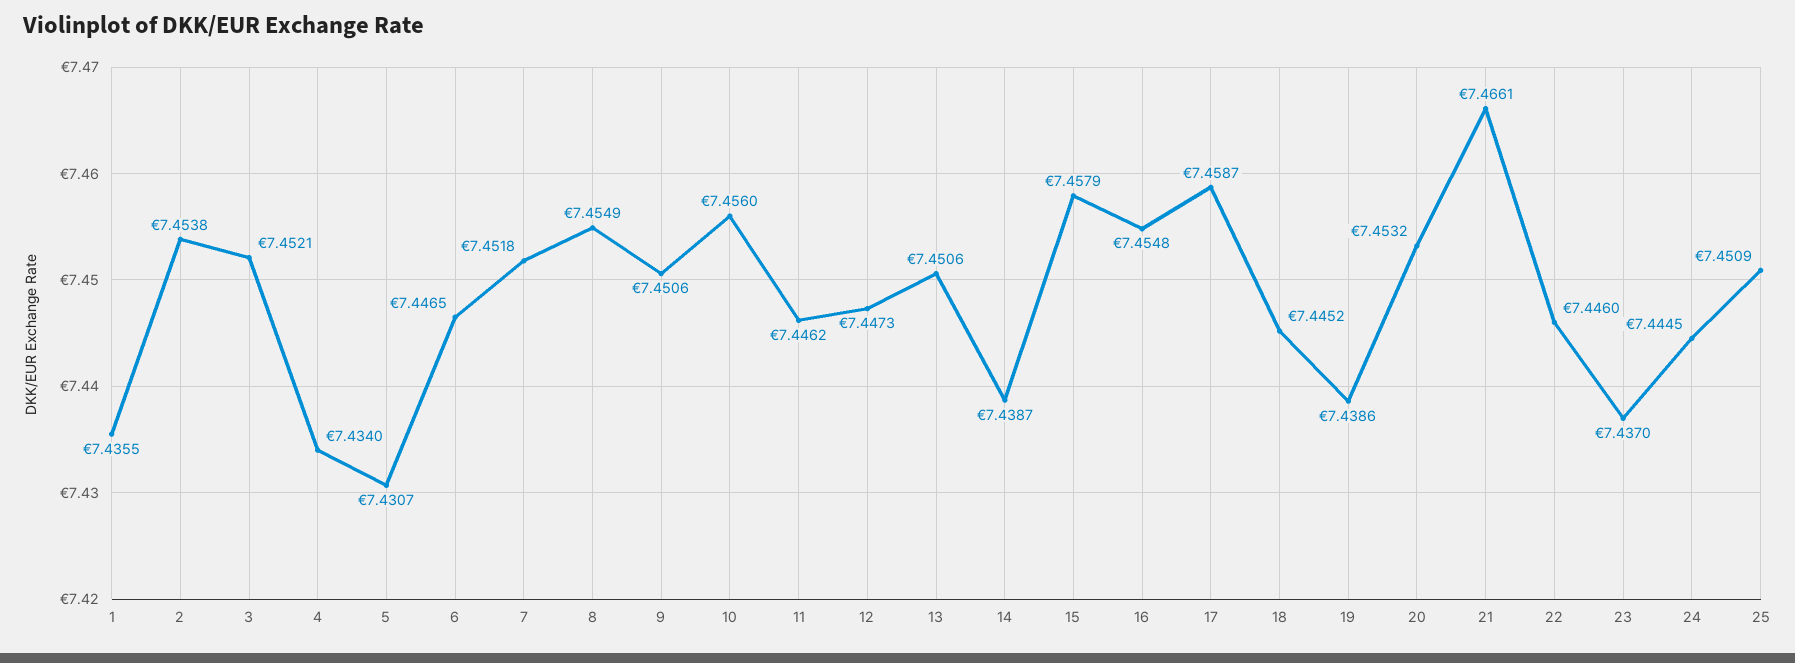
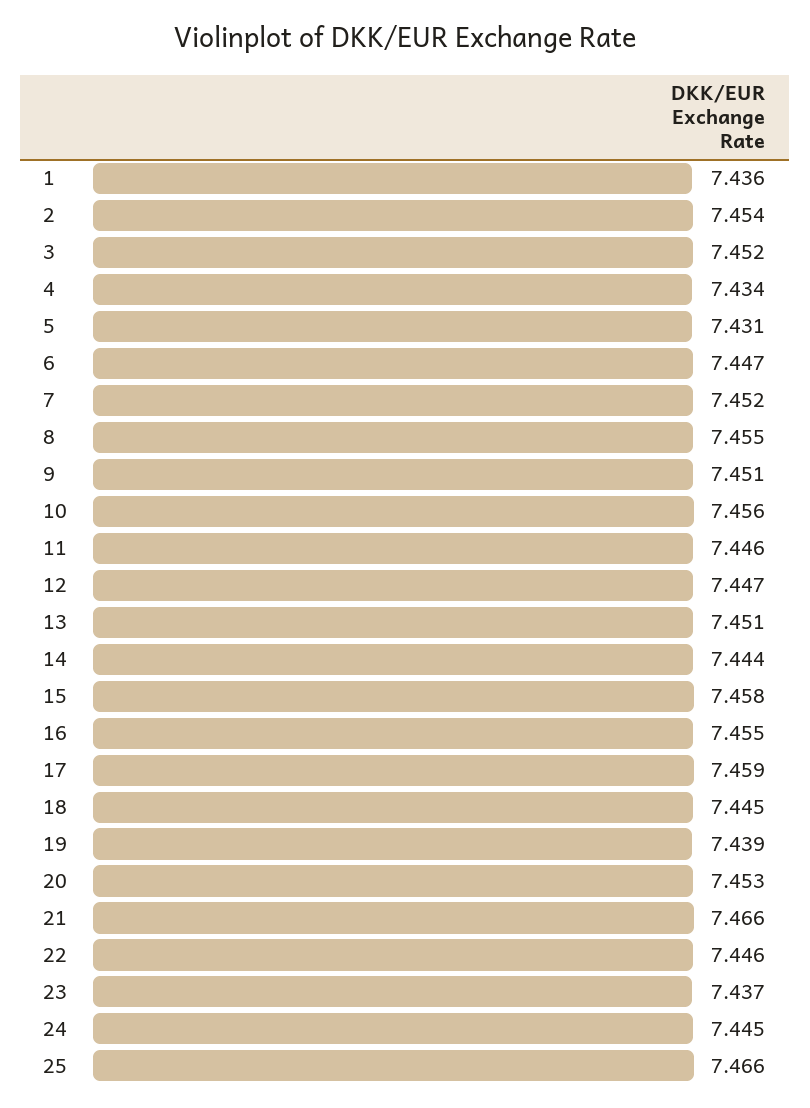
14: 7.4387 -> 7.444
25: 7.4509 -> 7.466

